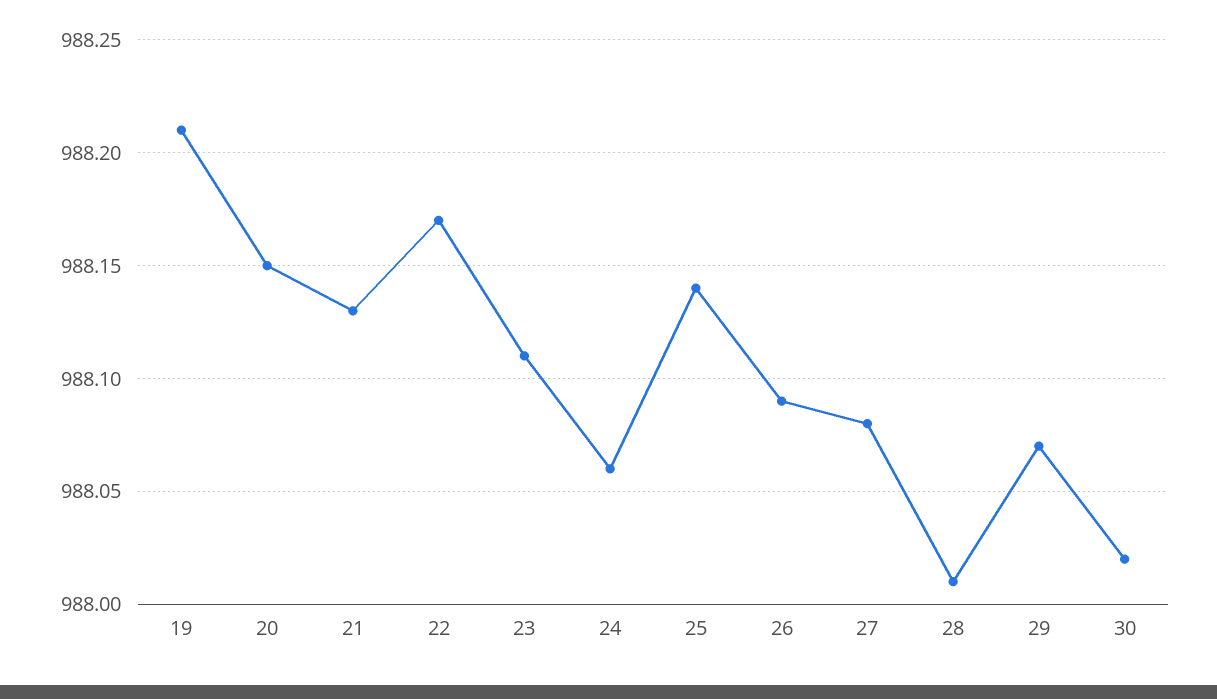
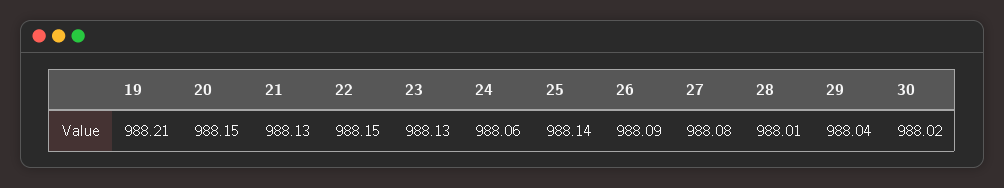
22: 988.17 -> 988.15
23: 988.11 -> 988.13
29: 988.07 -> 988.04

